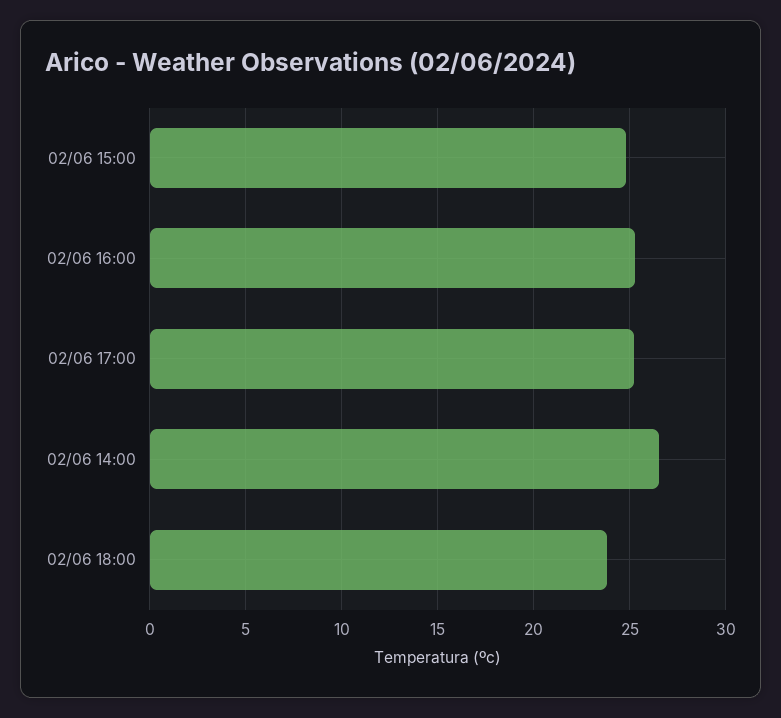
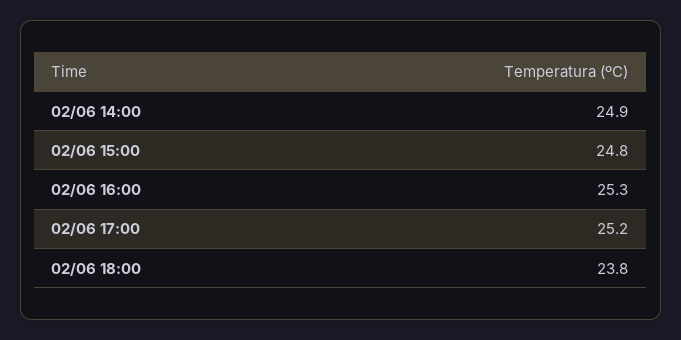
02/06 14:00: 26.5 -> 24.9

